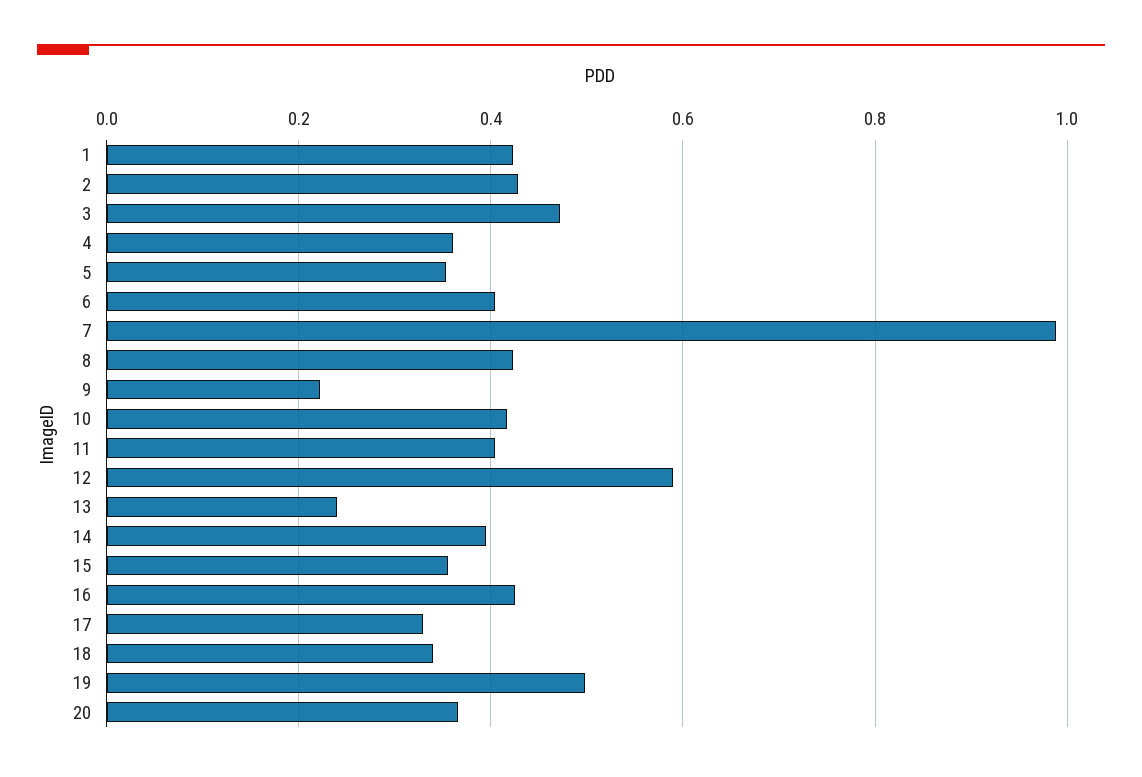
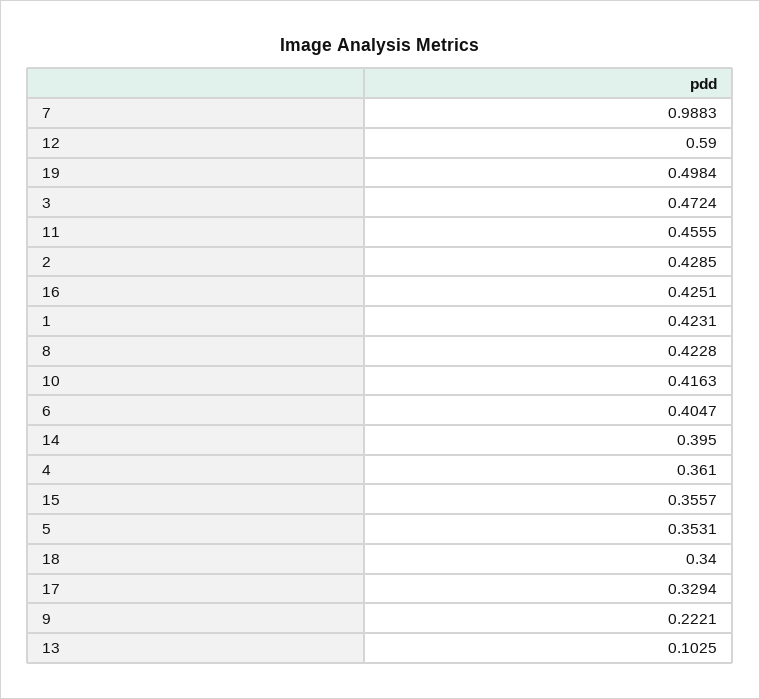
11: 0.4 -> 0.4555
13: 0.24 -> 0.1025
20: 0.36 -> none

